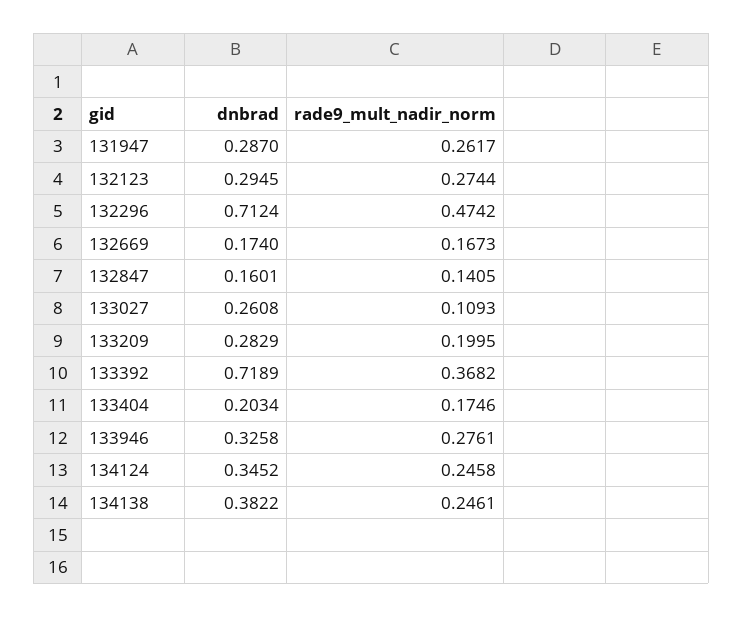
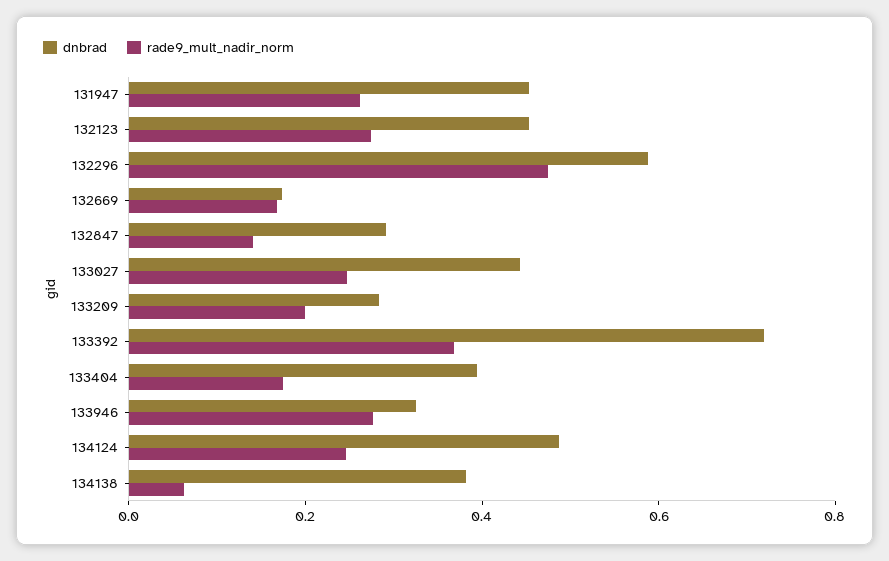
dnbrad, 131947: 0.287 -> 0.45
dnbrad, 132123: 0.2945 -> 0.45
dnbrad, 132296: 0.7124 -> 0.6
dnbrad, 132847: 0.1601 -> 0.3
dnbrad, 133027: 0.2608 -> 0.45
rade9_mult_nadir_norm, 133027: 0.1093 -> 0.25
dnbrad, 133404: 0.2034 -> 0.4
dnbrad, 134124: 0.3452 -> 0.5
rade9_mult_nadir_norm, 134138: 0.2461 -> 0.05

